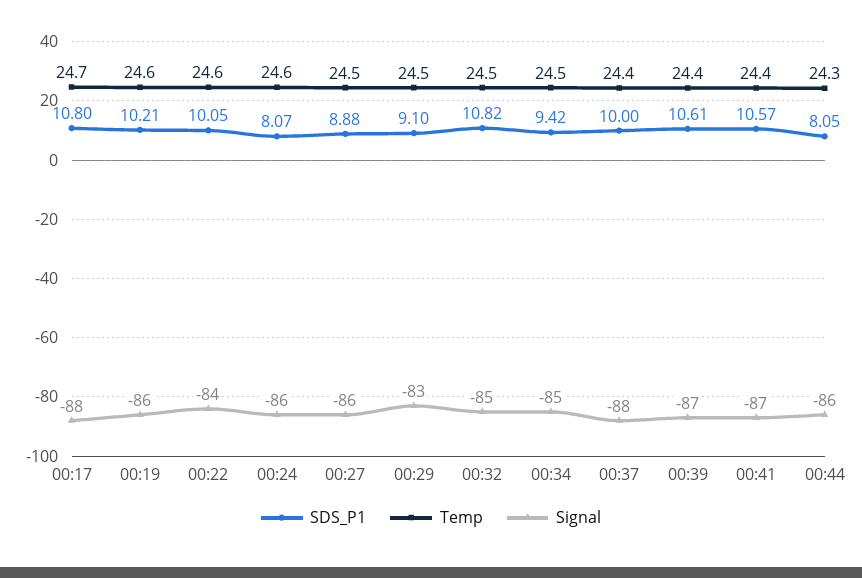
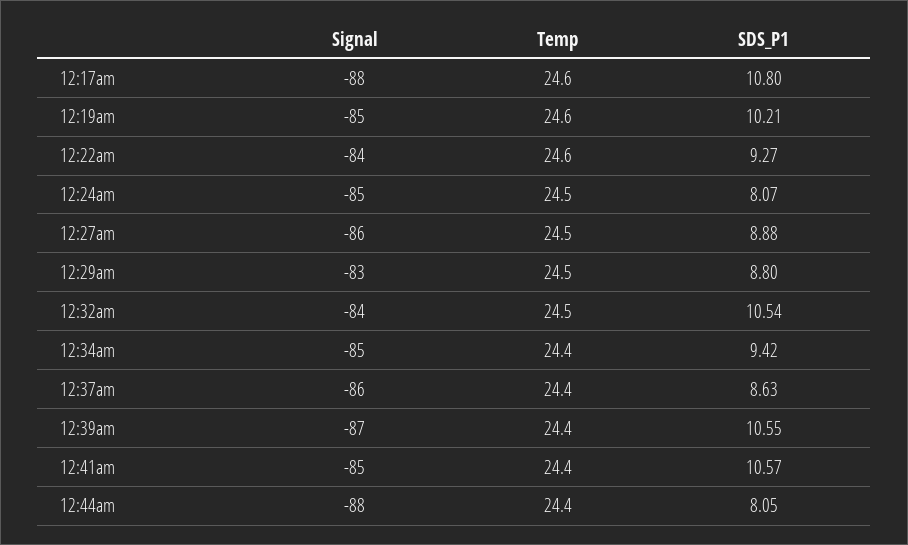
Temp, 00:17: 24.7 -> 24.6
Signal, 00:19: -86 -> -85
SDS_P1, 00:22: 10.05 -> 9.27
Temp, 00:24: 24.6 -> 24.5
Signal, 00:24: -86 -> -85
SDS_P1, 00:29: 9.1 -> 8.8
SDS_P1, 00:32: 10.82 -> 10.54
Signal, 00:32: -85 -> -84
Temp, 00:34: 24.5 -> 24.4
SDS_P1, 00:37: 10 -> 8.63
Signal, 00:37: -88 -> -86
SDS_P1, 00:39: 10.61 -> 10.55
Signal, 00:41: -87 -> -85
Temp, 00:44: 24.3 -> 24.4
Signal, 00:44: -86 -> -88

